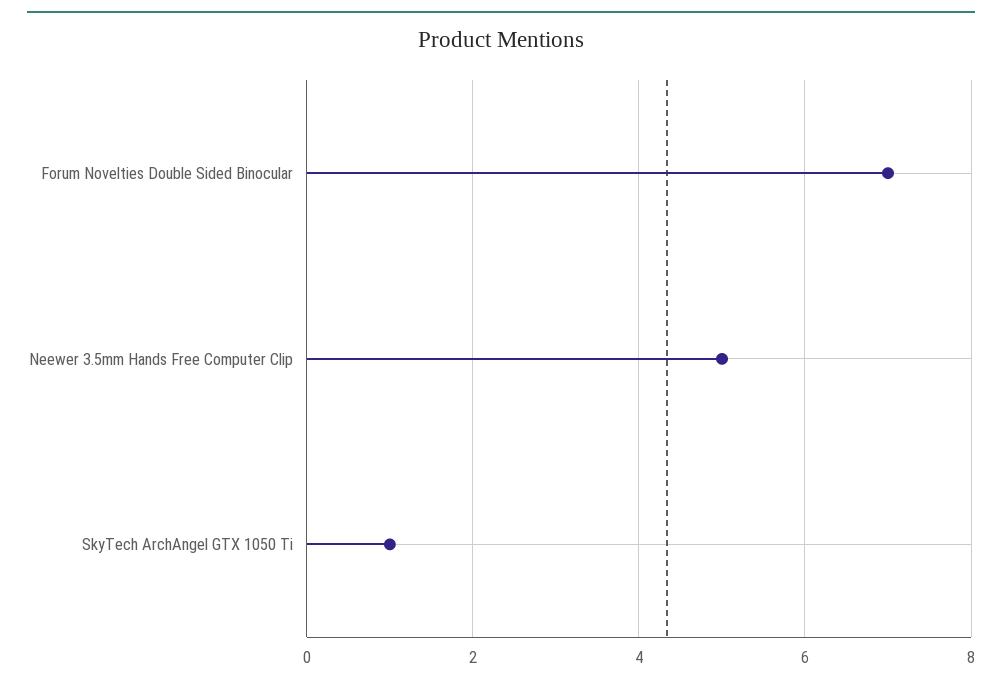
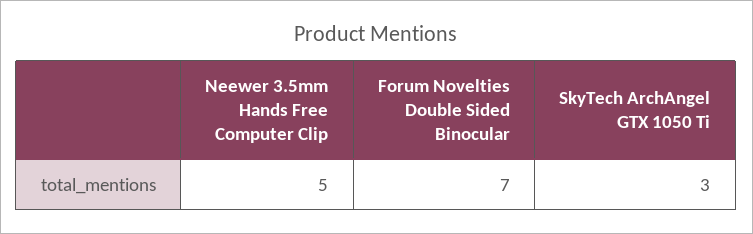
SkyTech ArchAngel GTX 1050 Ti: 1 -> 3

